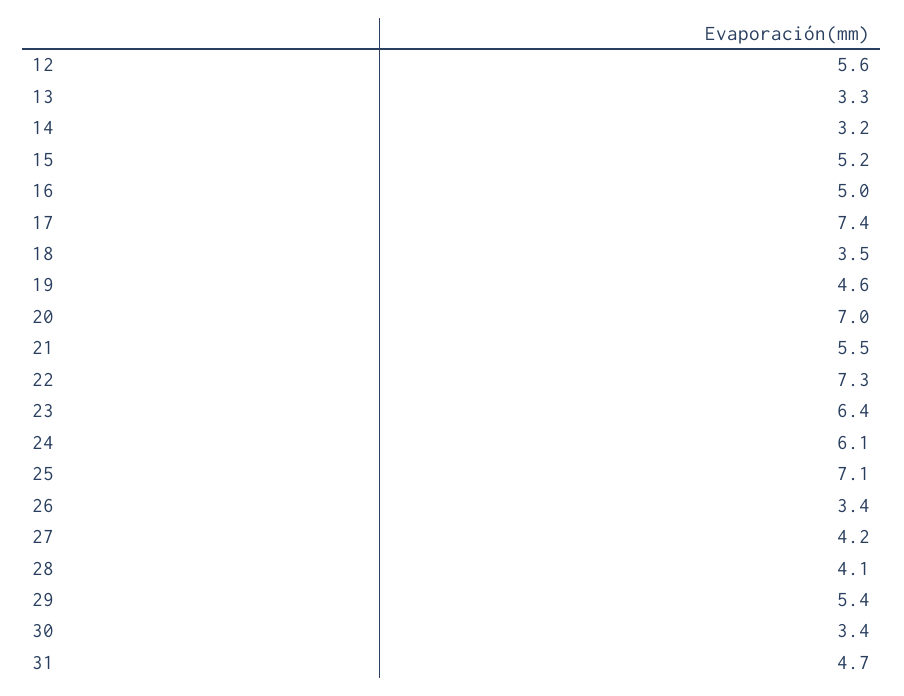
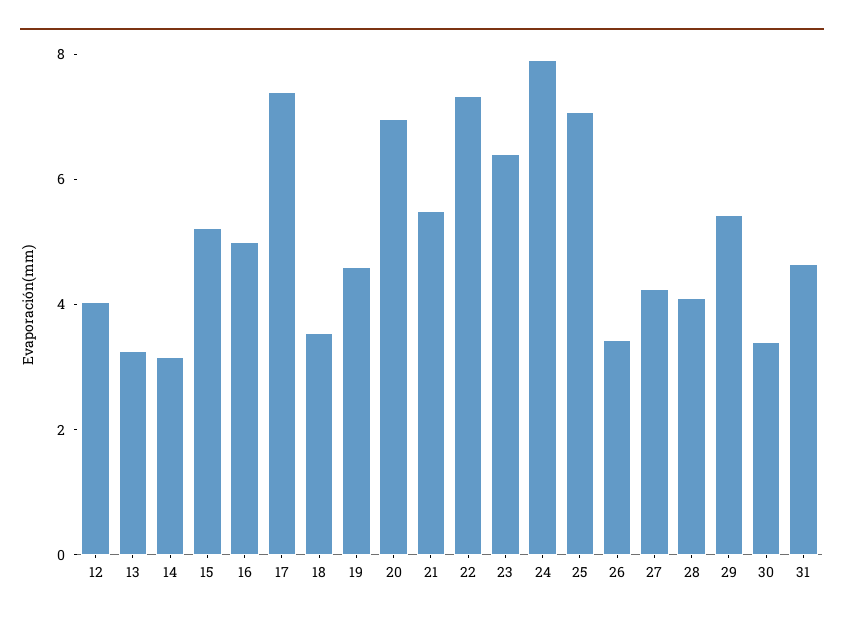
12: 5.6 -> 4
24: 6.1 -> 8

